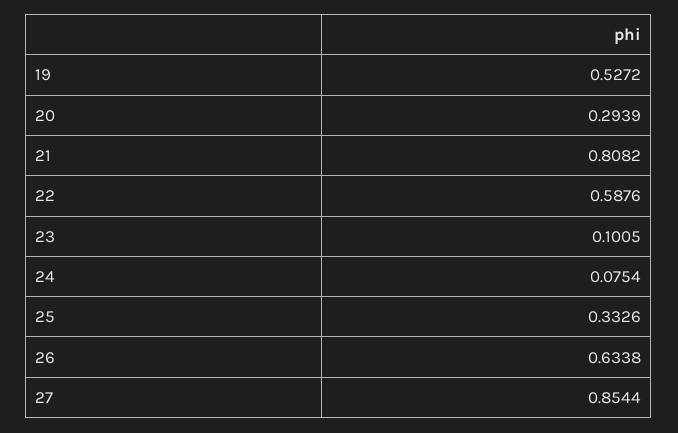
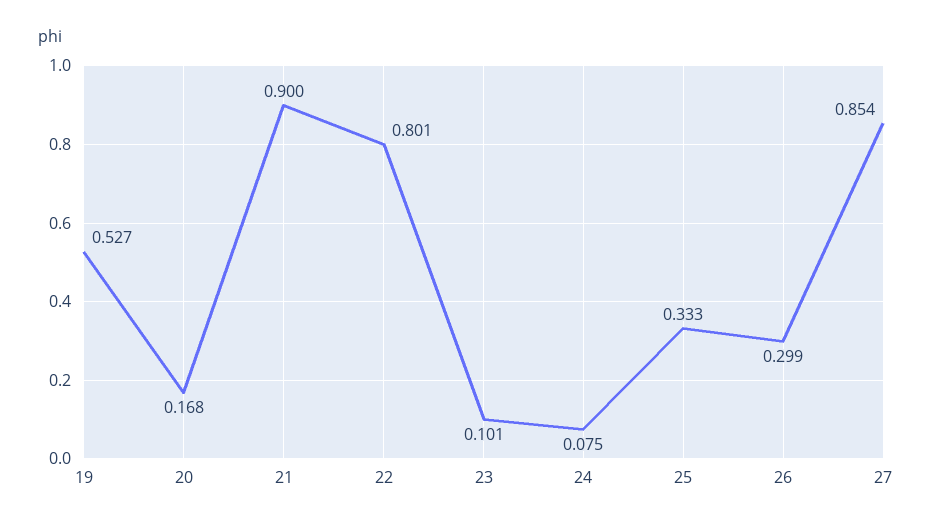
20: 0.2939 -> 0.168
21: 0.8082 -> 0.9
22: 0.5876 -> 0.801
26: 0.6338 -> 0.299

